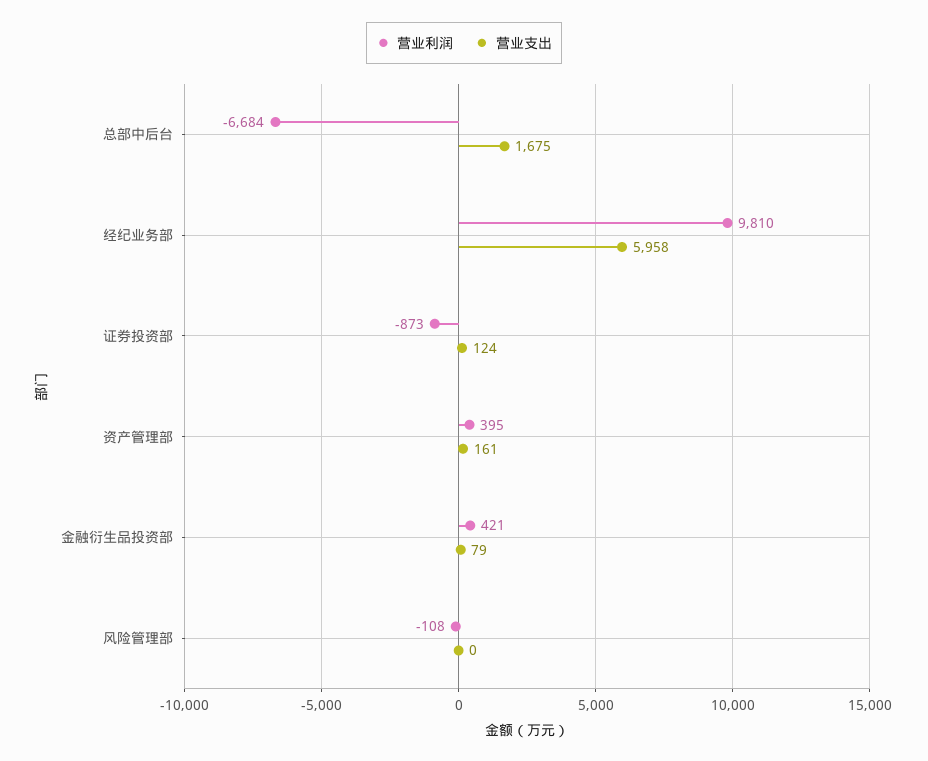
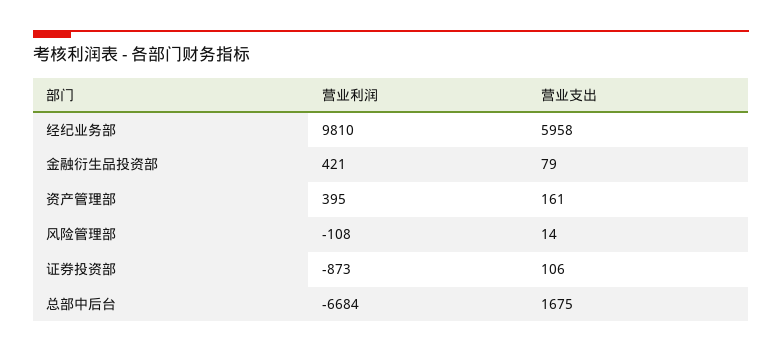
营业支出, 证券投资部: 124 -> 106
营业支出, 风险管理部: 0 -> 14

